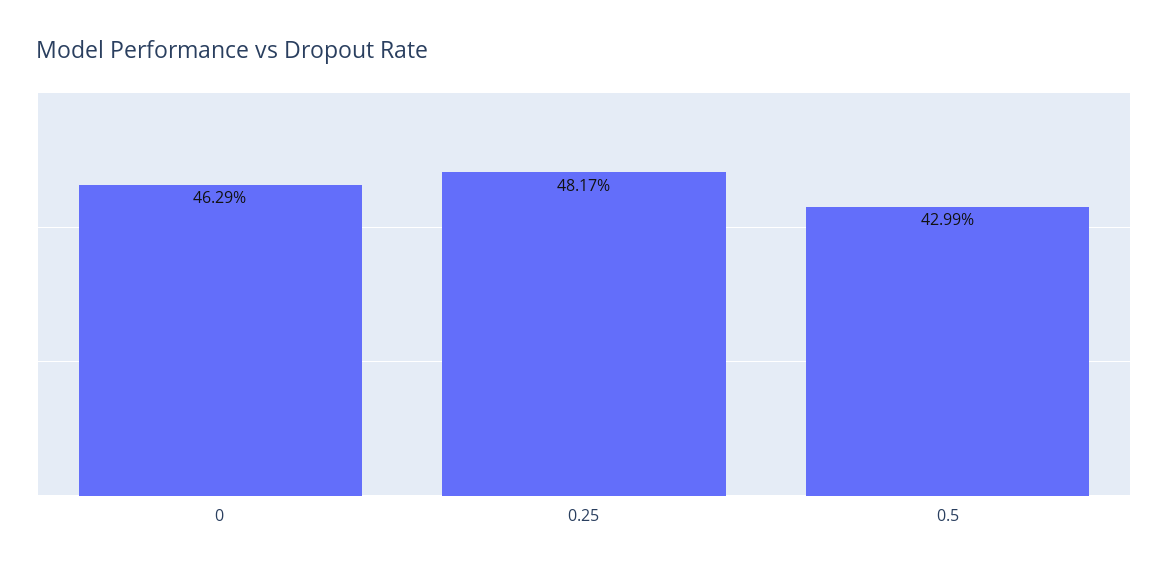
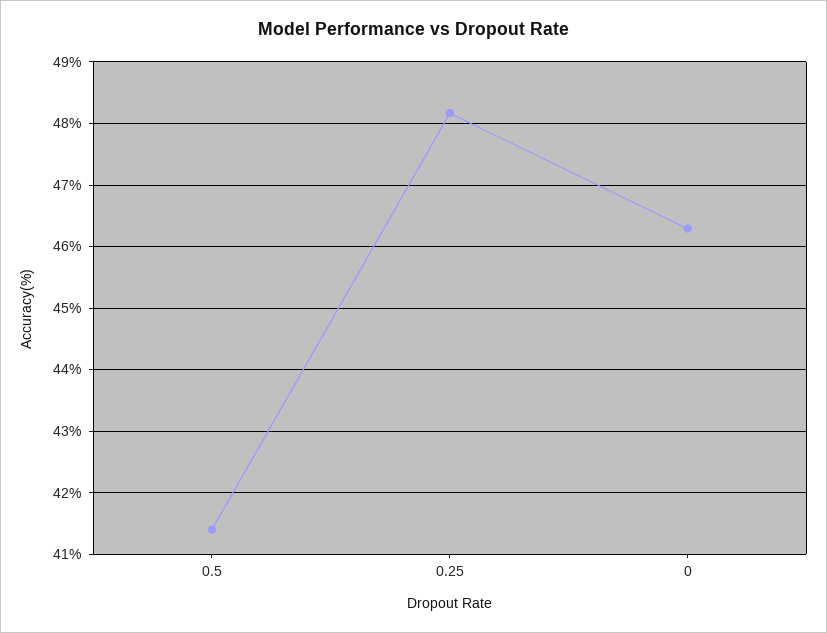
0.5: 42.99 -> 41.4

